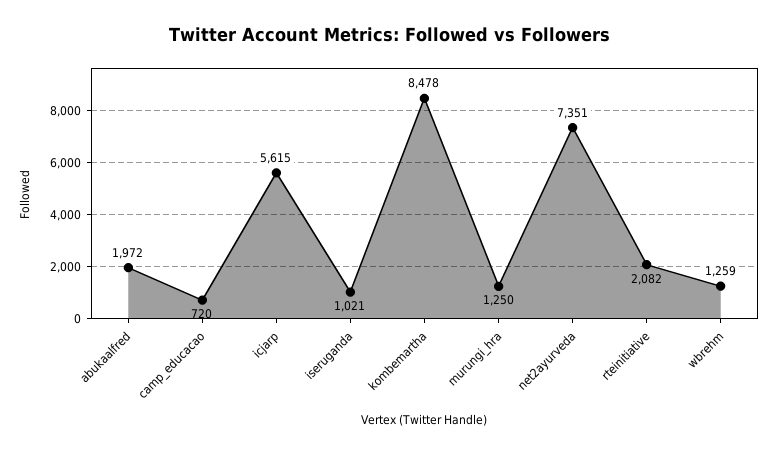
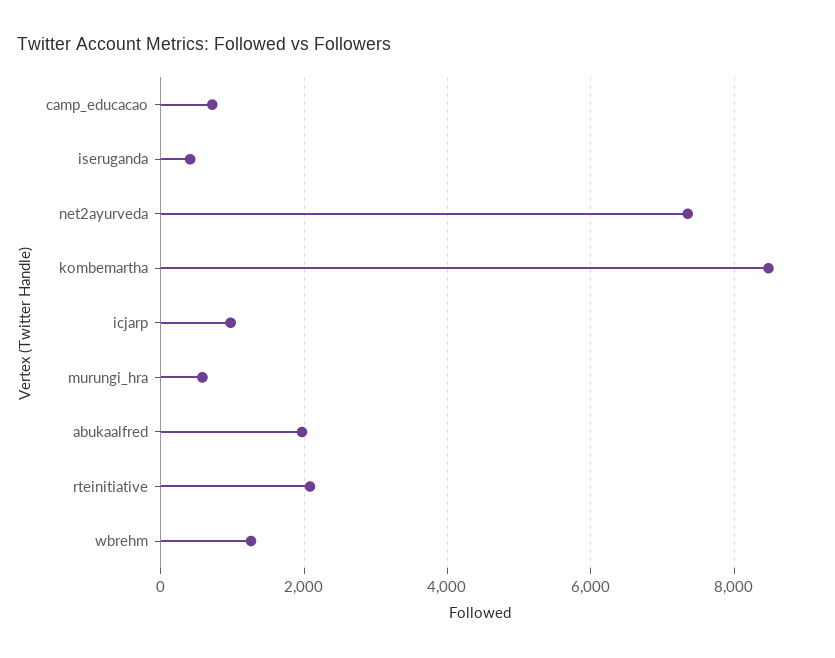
icjarp: 5615 -> 1000
iseruganda: 1021 -> 400
murungi_hra: 1250 -> 600

